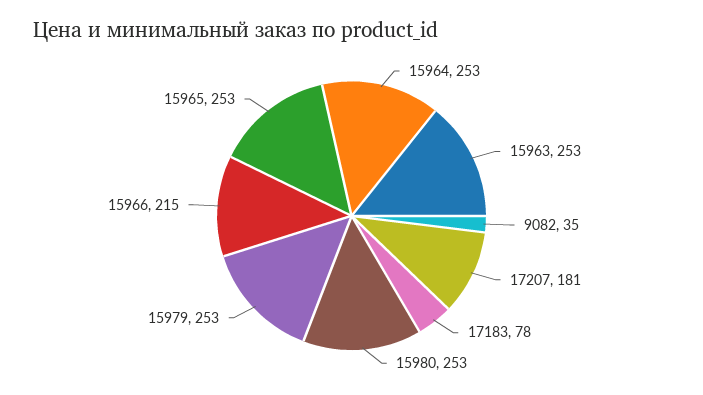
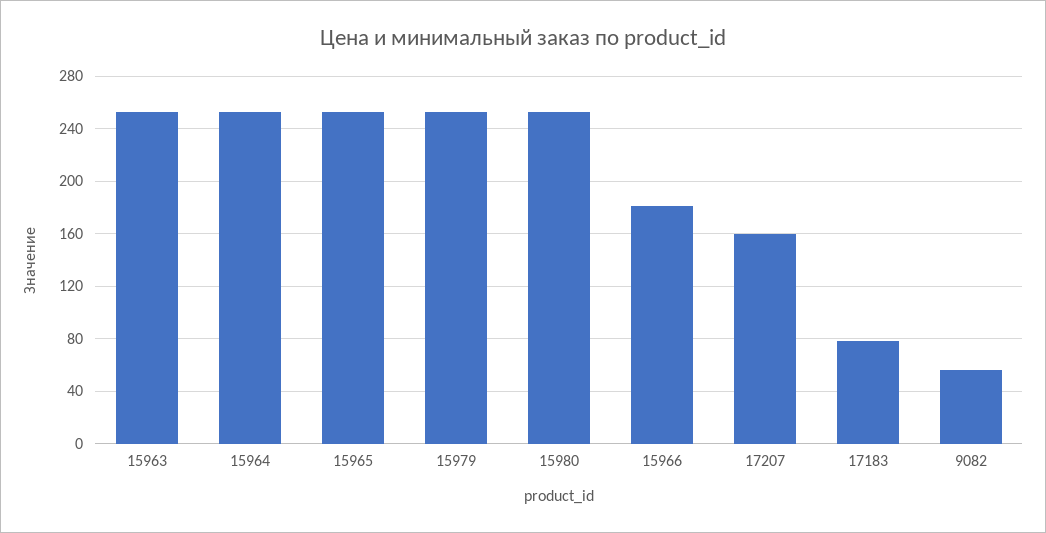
9082: 35 -> 55
17207: 181 -> 160
15966: 215 -> 180

